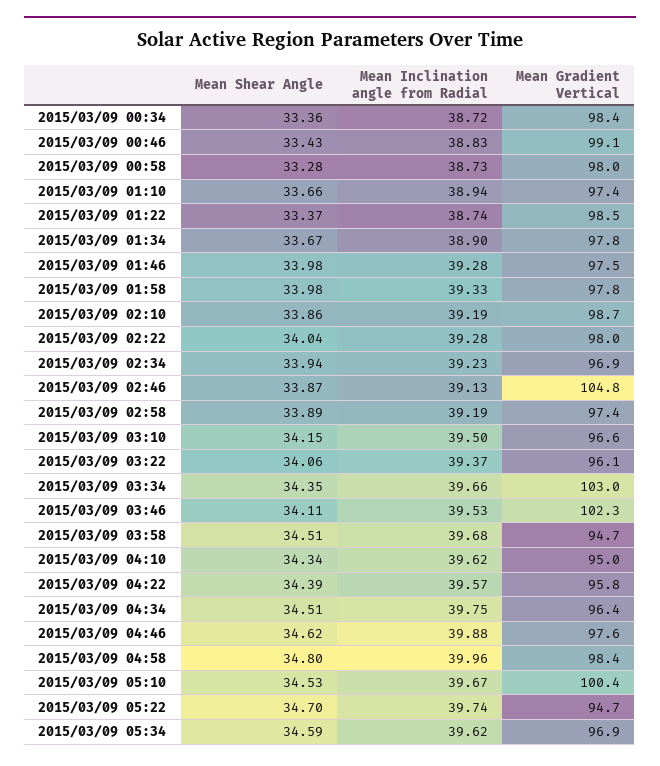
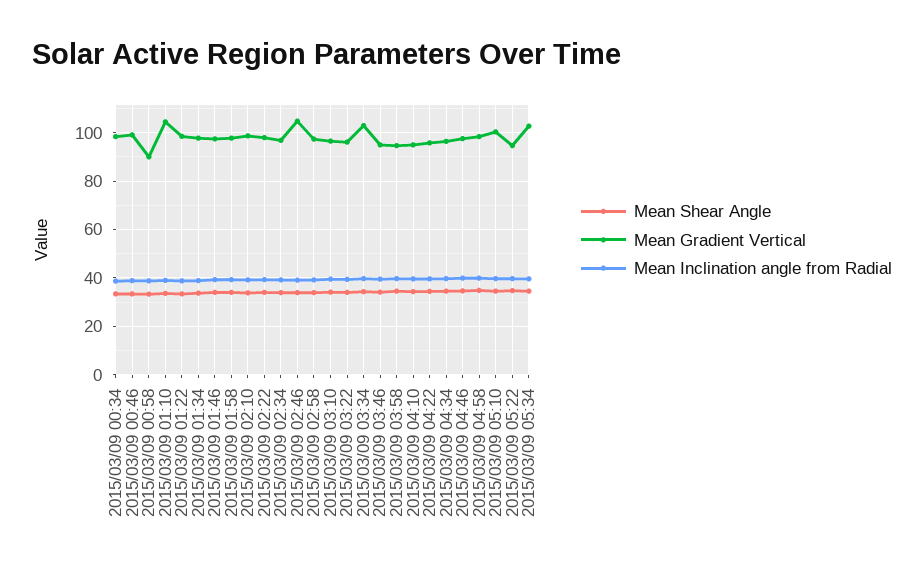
Mean Gradient Vertical, 2015/03/09 00:58: 98 -> 90
Mean Gradient Vertical, 2015/03/09 01:10: 97.4 -> 105
Mean Gradient Vertical, 2015/03/09 03:46: 102.3 -> 95
Mean Gradient Vertical, 2015/03/09 05:34: 96.9 -> 102.5

